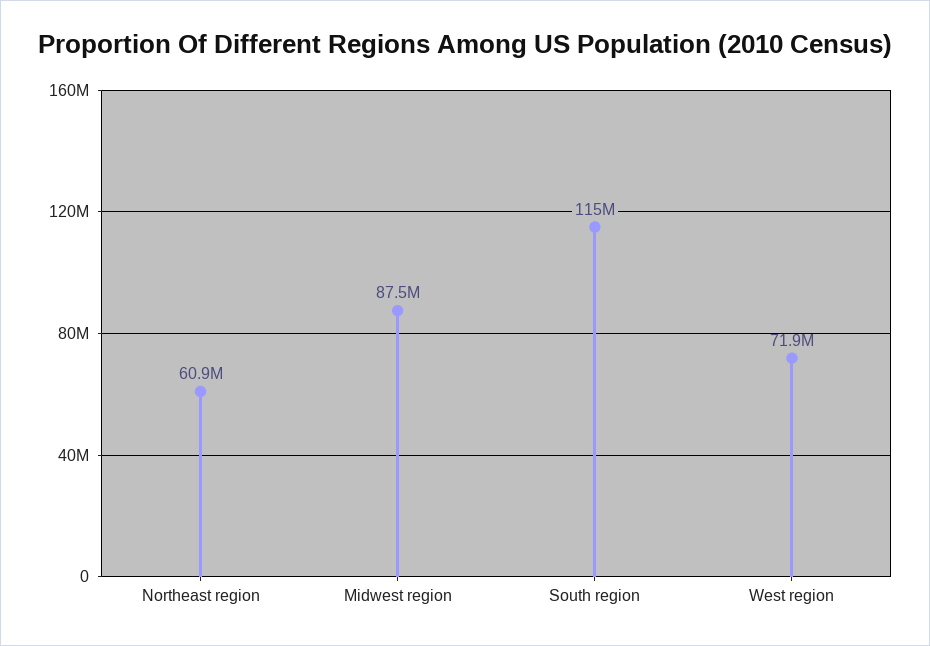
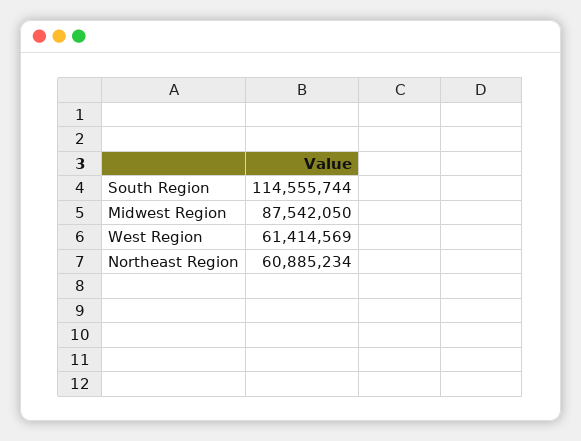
West region: 71900000 -> 61414569

